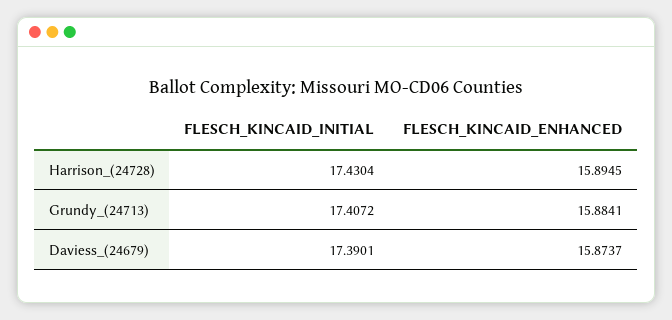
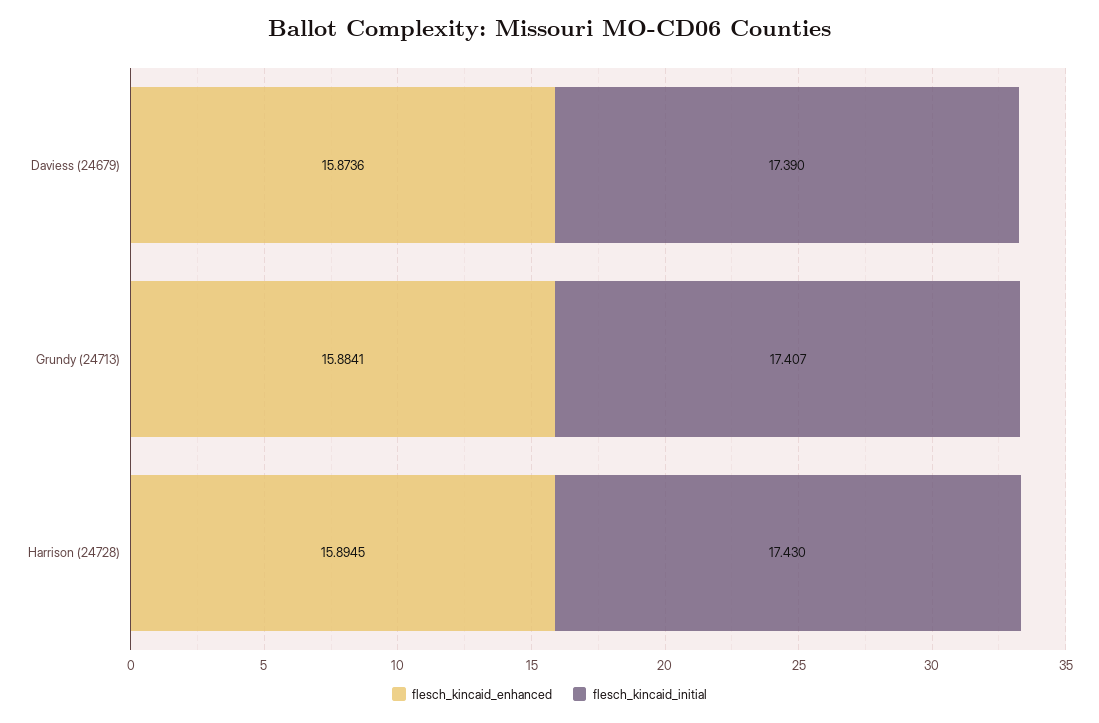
FLESCH_KINCAID_ENHANCED, Daviess_(24679): 15.8737 -> 15.8736

